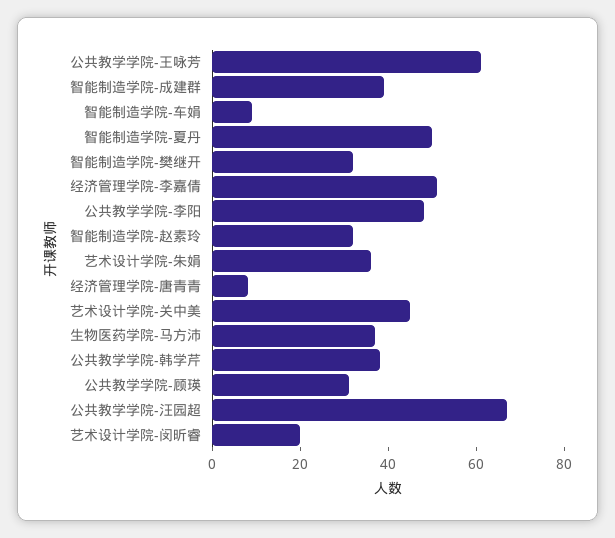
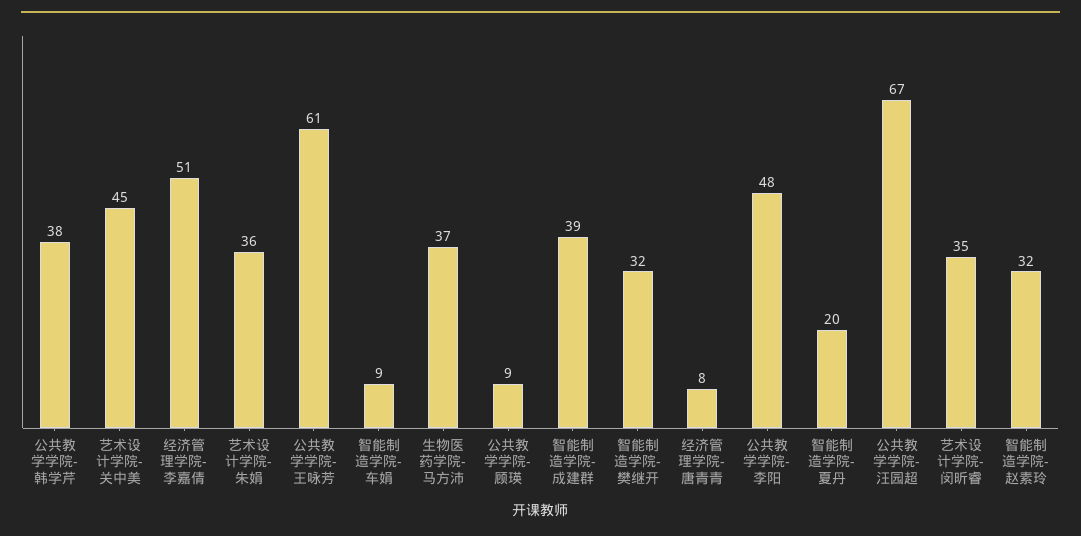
智能制造学院-夏丹: 50 -> 20
公共教学学院-顾瑛: 30 -> 9
艺术设计学院-闵昕睿: 20 -> 35

